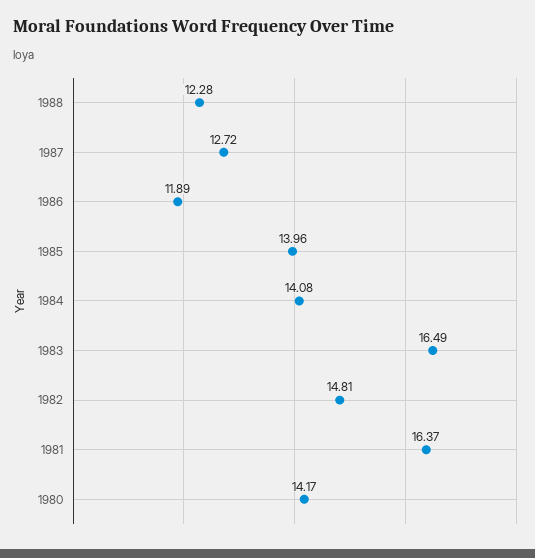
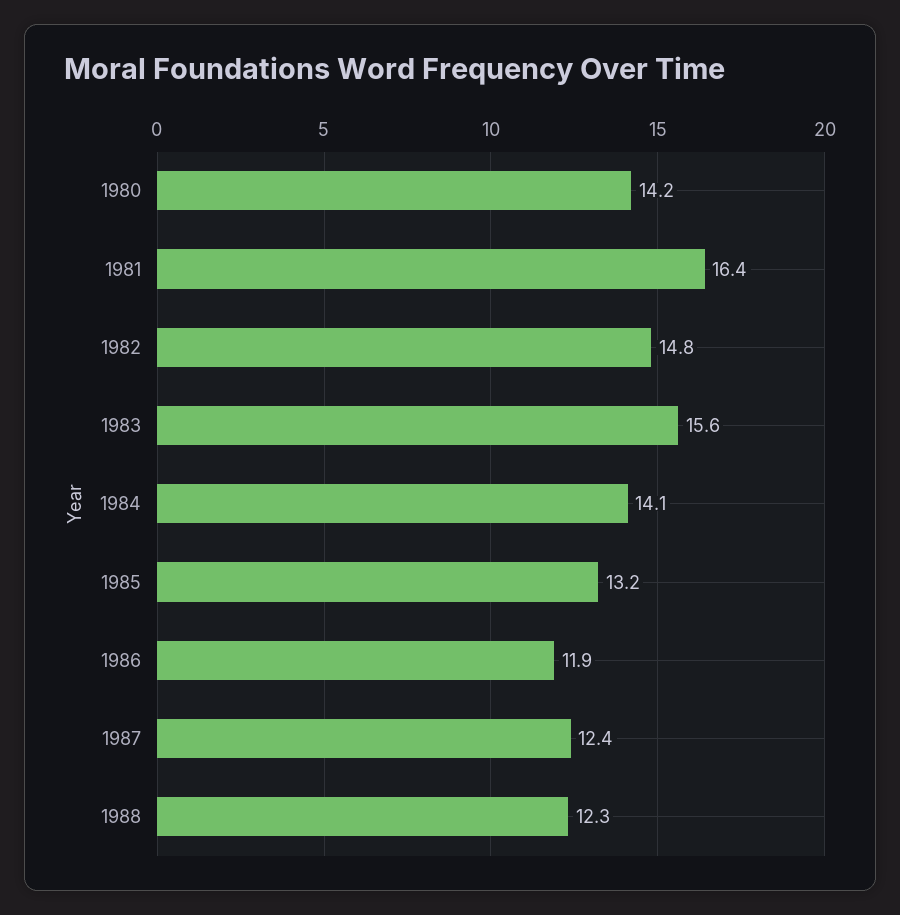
1987: 12.72 -> 12.4
1985: 13.96 -> 13.2
1983: 16.49 -> 15.6

